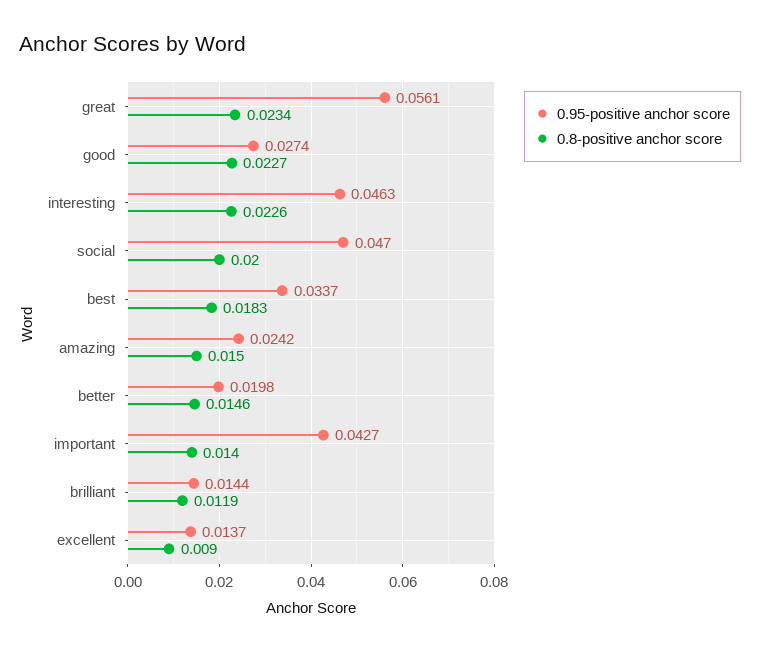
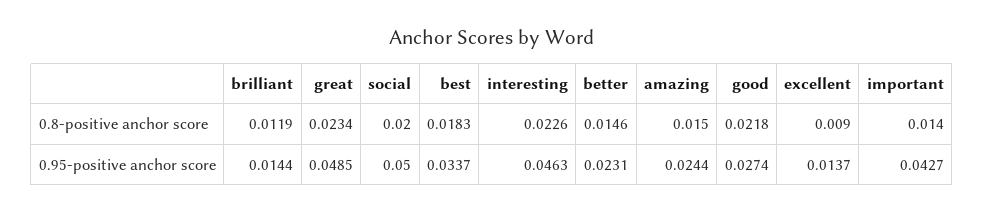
0.95-positive anchor score, great: 0.0561 -> 0.0485
0.8-positive anchor score, good: 0.0227 -> 0.0218
0.95-positive anchor score, social: 0.047 -> 0.05
0.95-positive anchor score, amazing: 0.0242 -> 0.0244
0.95-positive anchor score, better: 0.0198 -> 0.0231

